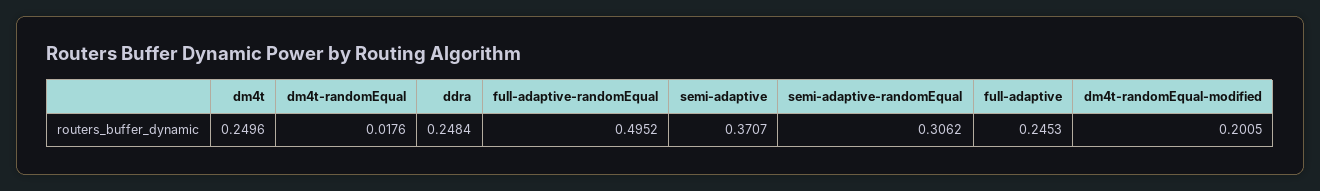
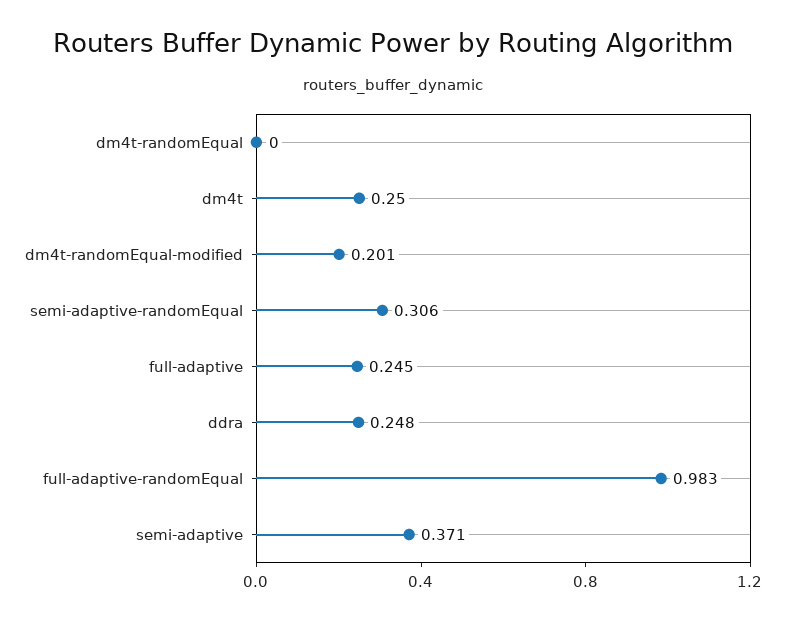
dm4t-randomEqual: 0.0176 -> 0
full-adaptive-randomEqual: 0.4952 -> 0.983

